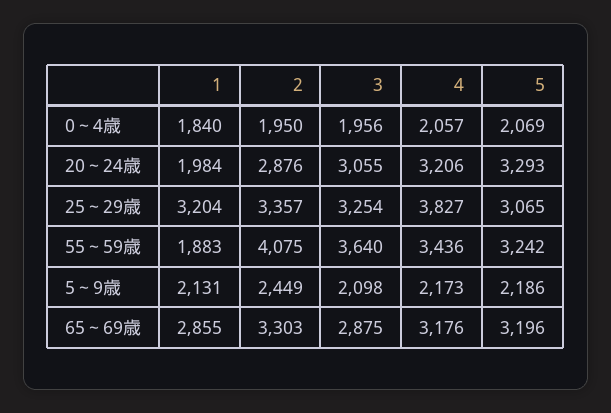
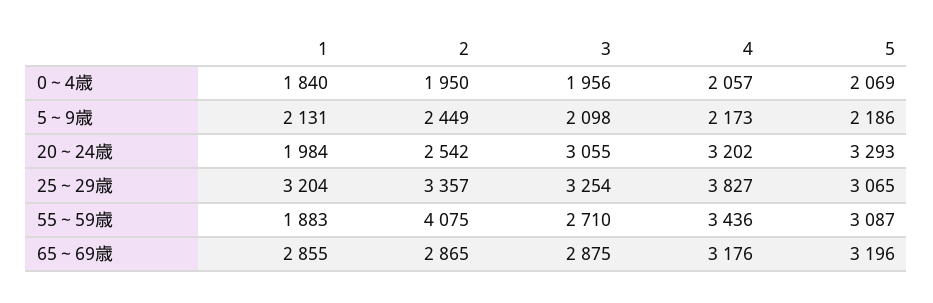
2, 20～24歳: 2876 -> 2542
4, 20～24歳: 3206 -> 3202
3, 55～59歳: 3640 -> 2710
5, 55～59歳: 3242 -> 3087
2, 65～69歳: 3303 -> 2865

